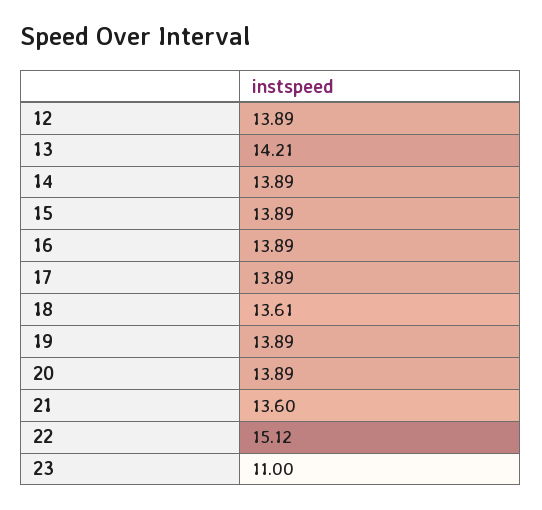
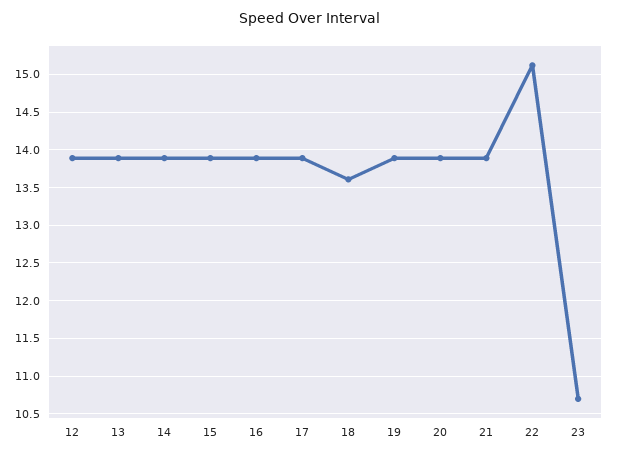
13: 14.21 -> 13.9
21: 13.6 -> 13.9
23: 11 -> 10.7

